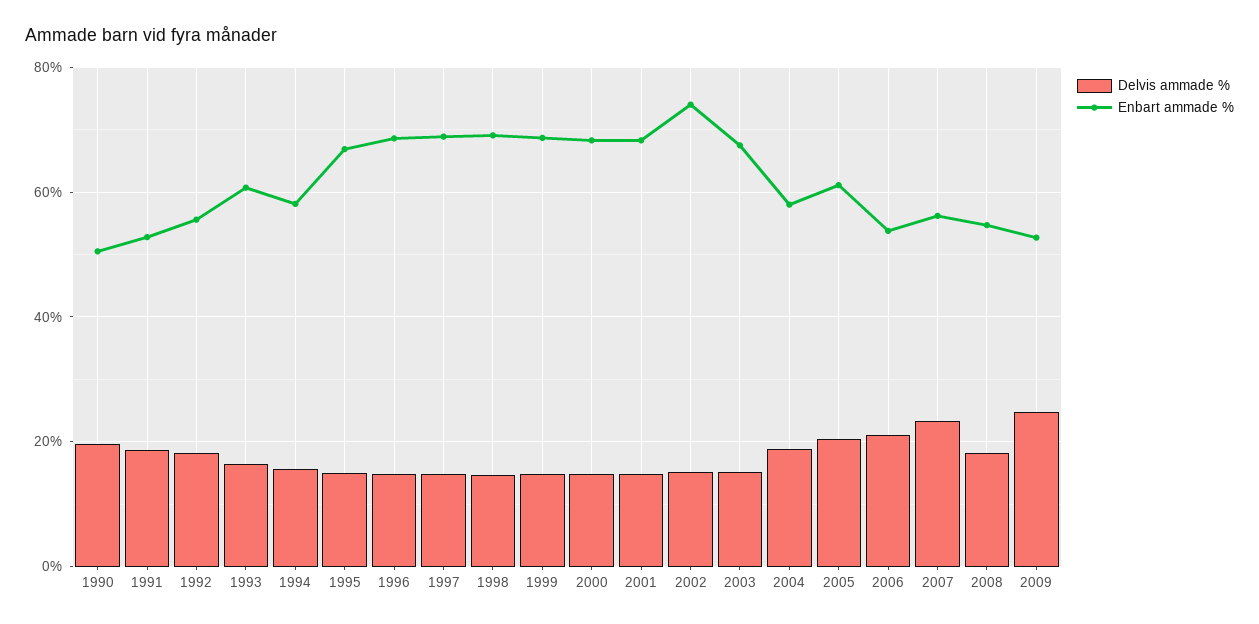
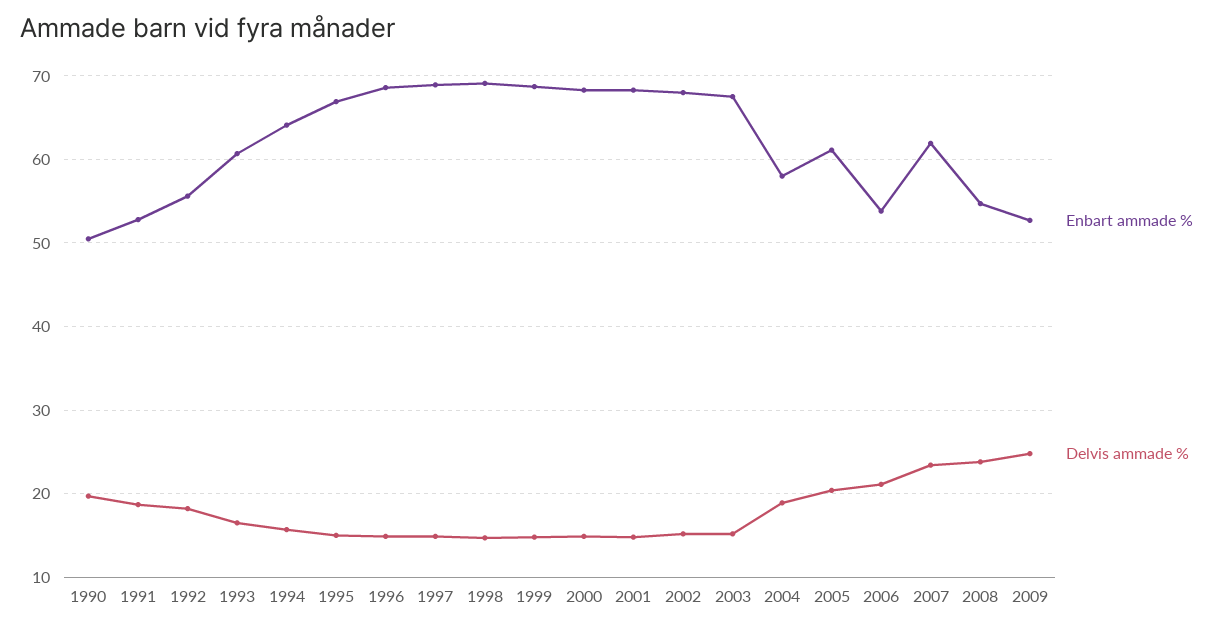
Enbart ammade %, 1994: 58 -> 64
Enbart ammade %, 2002: 74 -> 68
Enbart ammade %, 2007: 56 -> 62
Delvis ammade %, 2008: 18 -> 24

